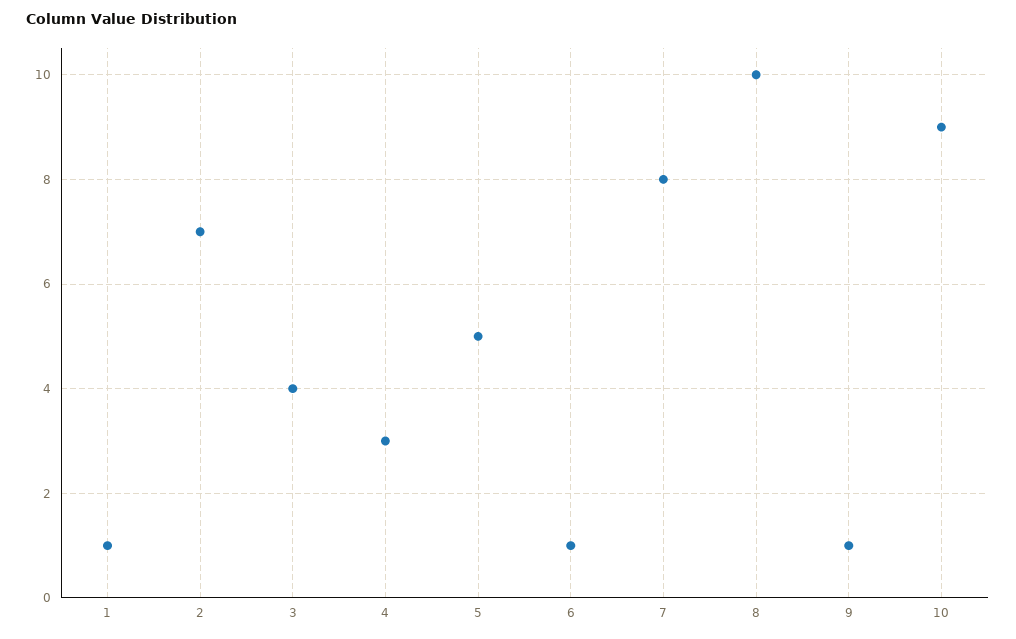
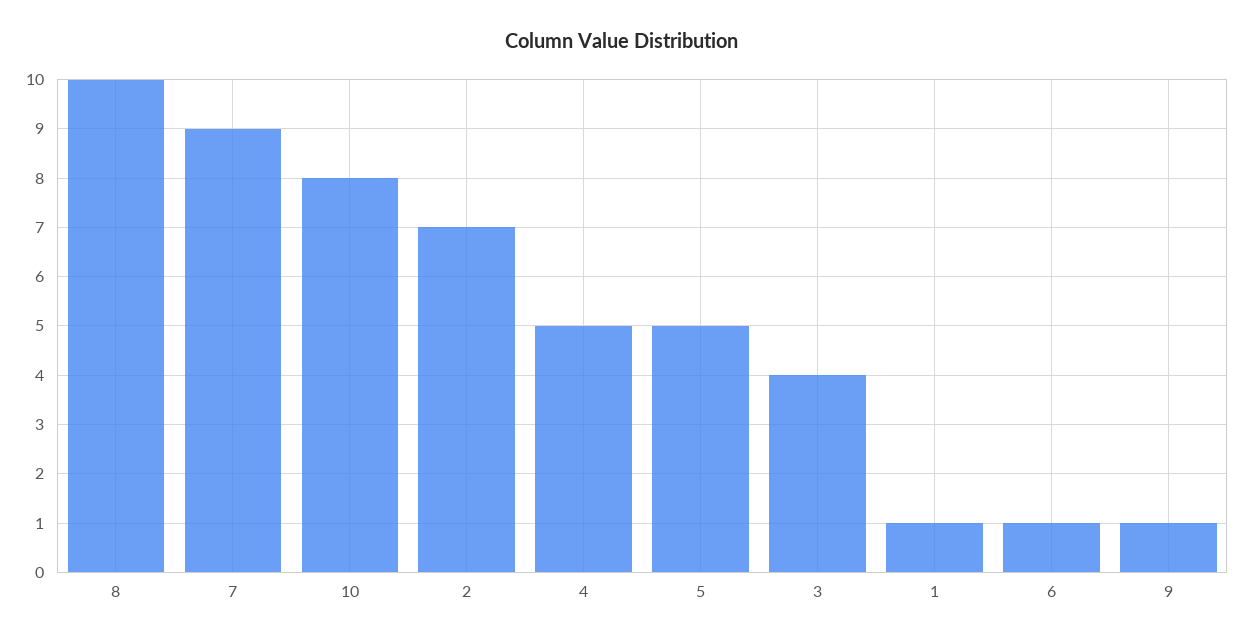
4: 3 -> 5
7: 8 -> 9
10: 9 -> 8

